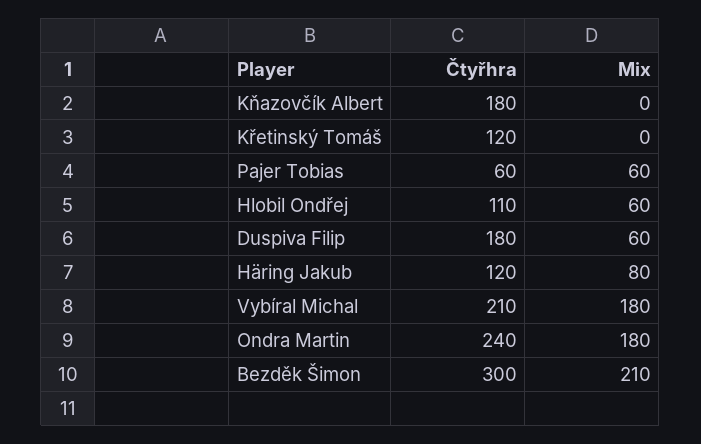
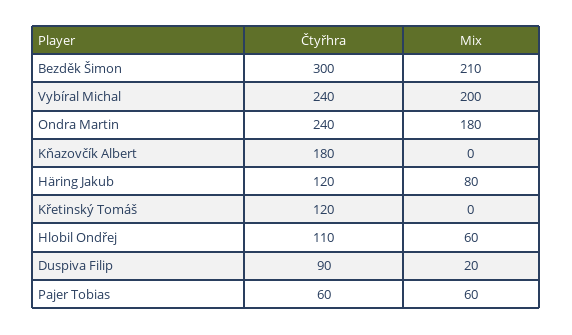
Čtyřhra, Duspiva Filip: 180 -> 90
Mix, Duspiva Filip: 60 -> 20
Čtyřhra, Vybíral Michal: 210 -> 240
Mix, Vybíral Michal: 180 -> 200

